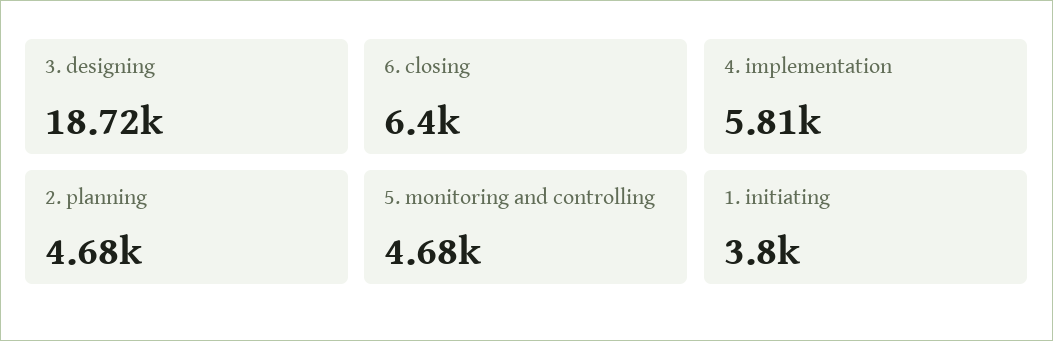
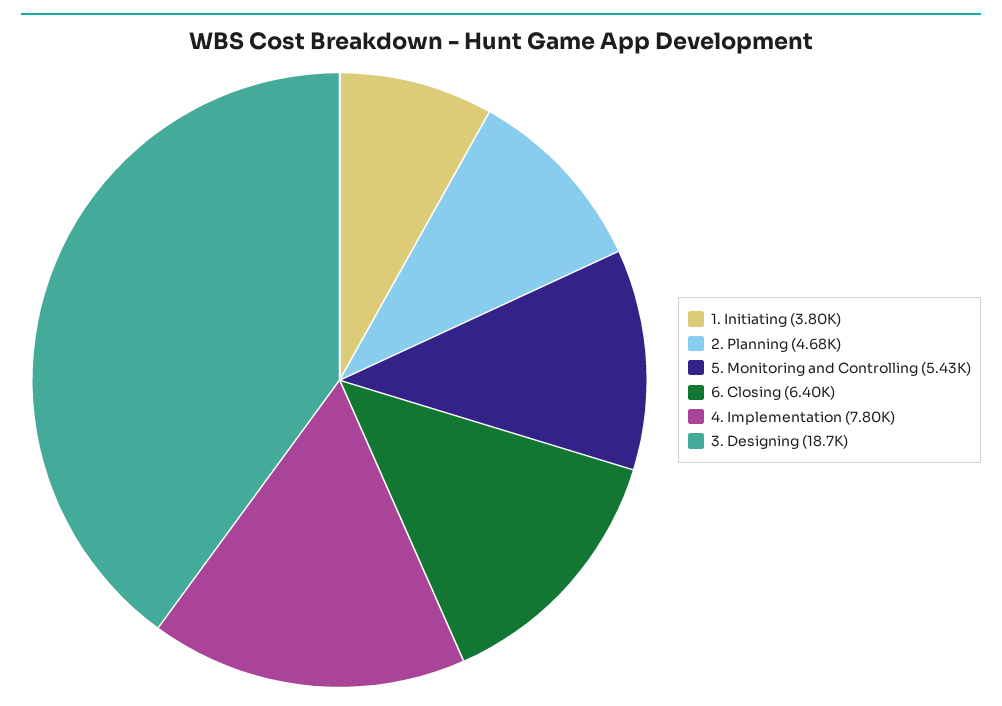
4. implementation: 5810 -> 7800
5. monitoring and controlling: 4680 -> 5430

